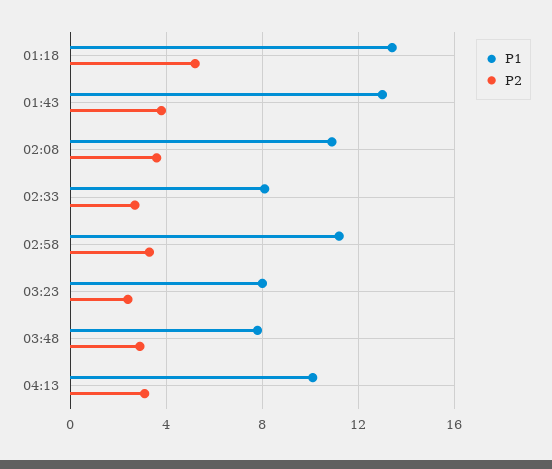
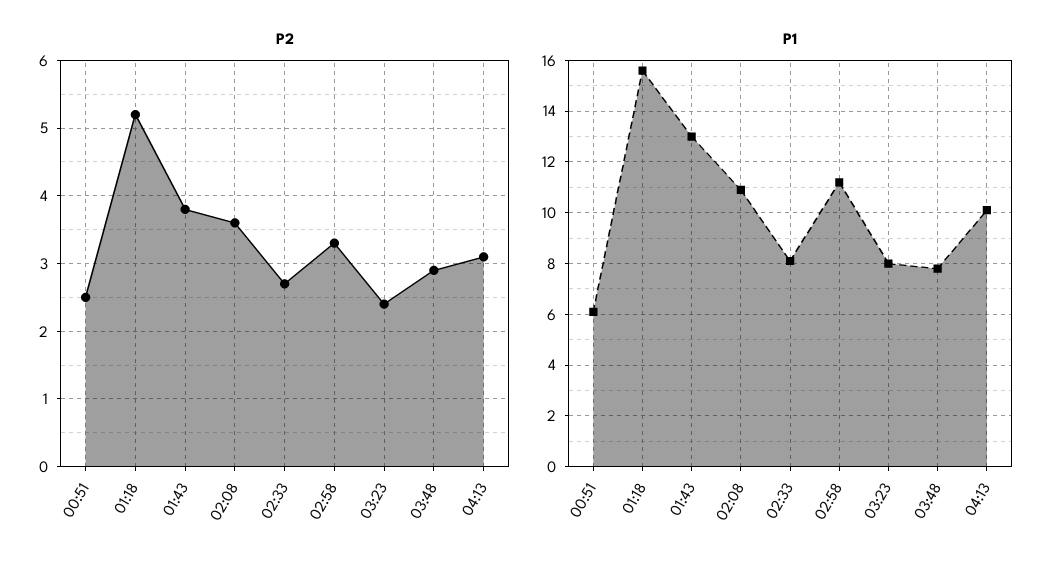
P1, 01:18: 13.5 -> 15.5
P2, 00:51: none -> 2.5
P1, 00:51: none -> 6

